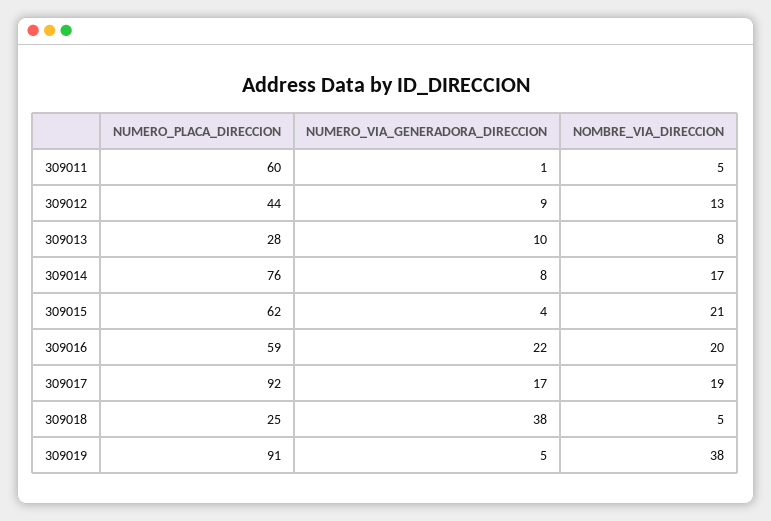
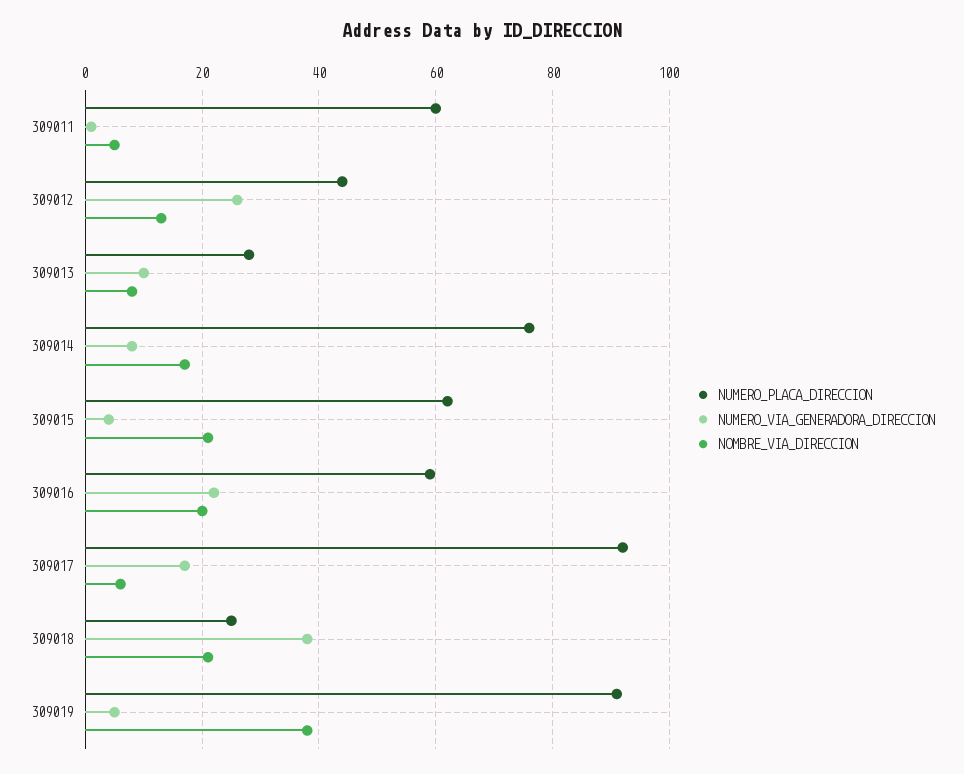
NUMERO_VIA_GENERADORA_DIRECCION, 309012: 9 -> 25
NOMBRE_VIA_DIRECCION, 309017: 19 -> 5
NOMBRE_VIA_DIRECCION, 309018: 5 -> 20

